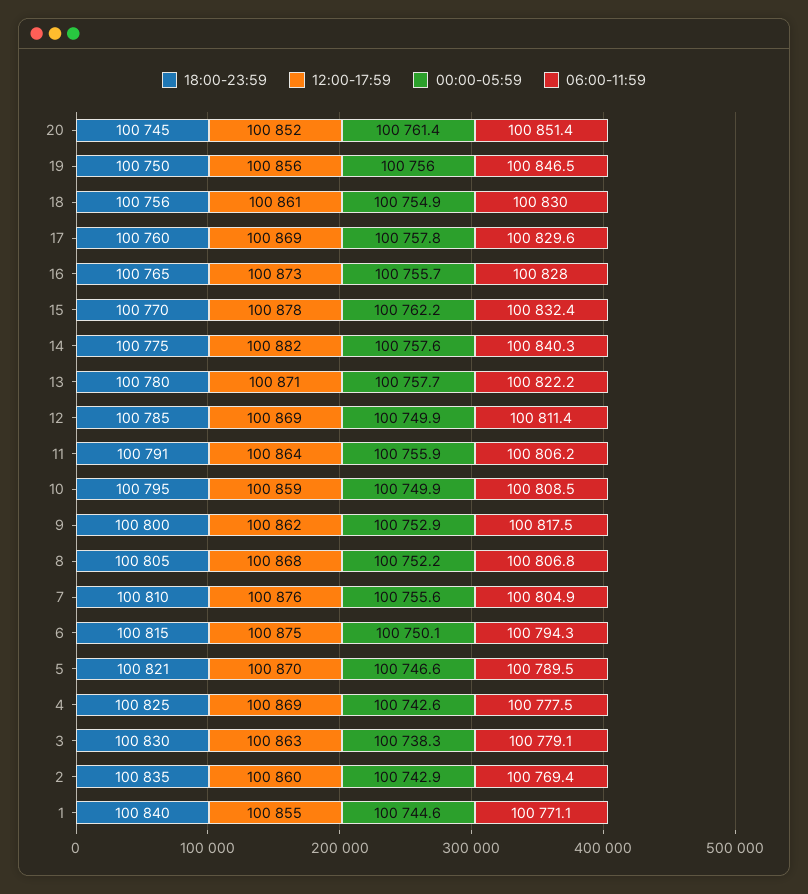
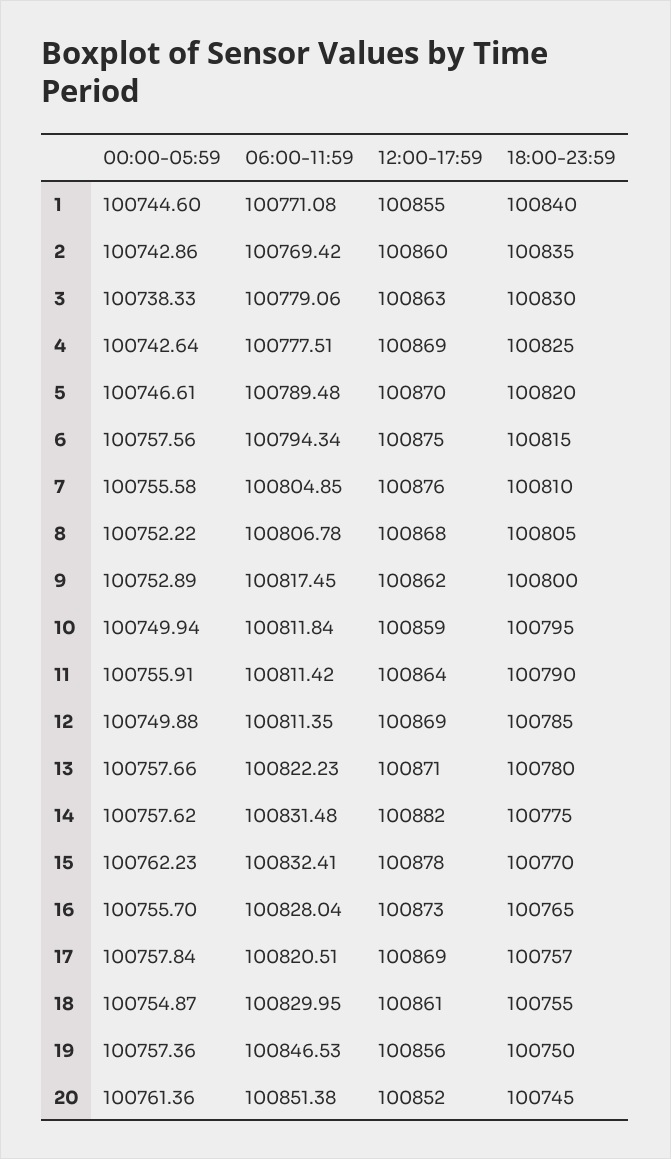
00:00-05:59, 19: 100756 -> 100757.36
18:00-23:59, 18: 100756 -> 100755
18:00-23:59, 17: 100760 -> 100757
06:00-11:59, 17: 100829.6 -> 100820.51
06:00-11:59, 14: 100840.3 -> 100831.48
18:00-23:59, 11: 100791 -> 100790
06:00-11:59, 11: 100806.2 -> 100811.42
06:00-11:59, 10: 100808.5 -> 100811.84
00:00-05:59, 6: 100750.1 -> 100757.56
18:00-23:59, 5: 100821 -> 100820

